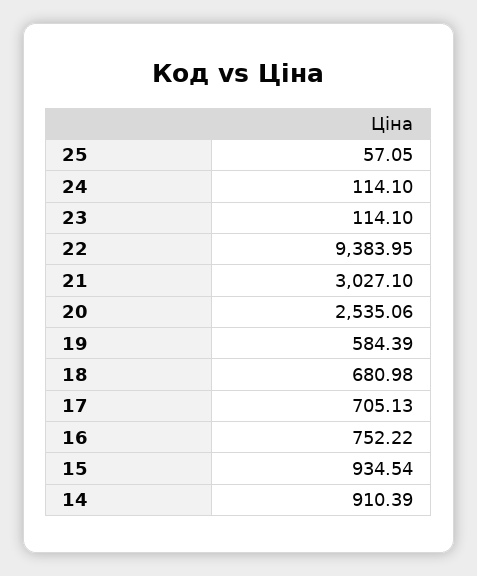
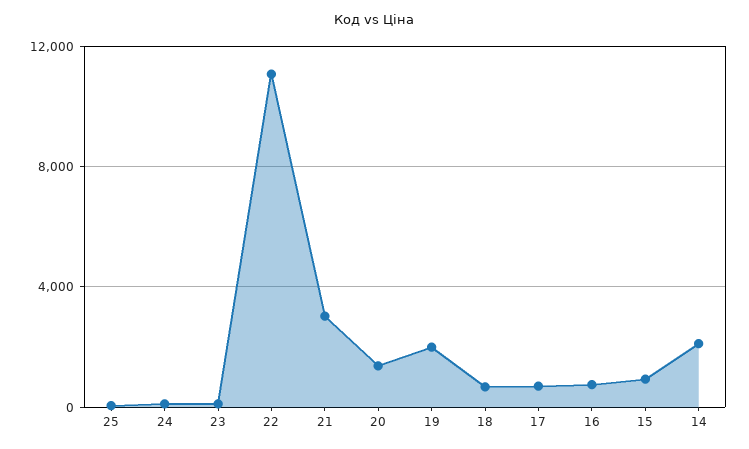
22: 9383.95 -> 11000
20: 2535.06 -> 1500
19: 584.39 -> 2000
14: 910.39 -> 2000

